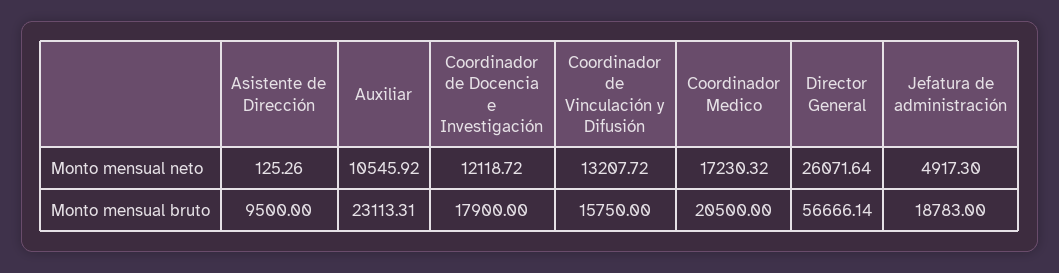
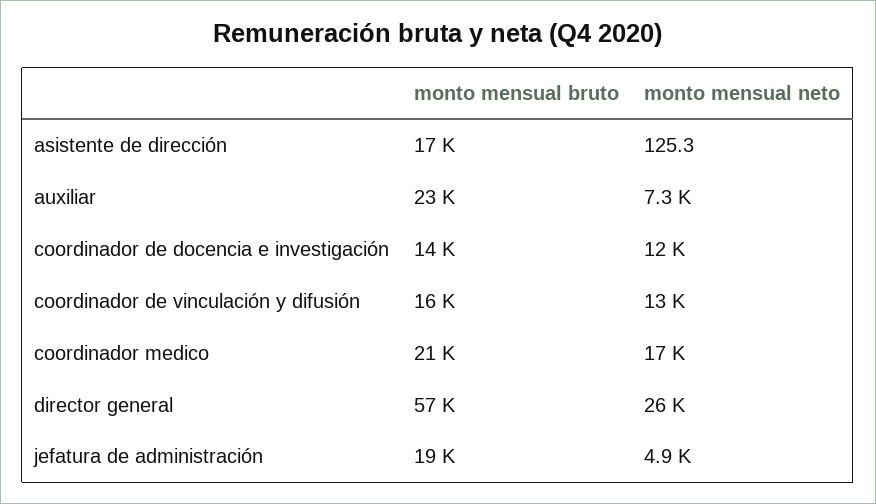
Auxiliar, Monto mensual neto: 10545.92 -> 7300
Asistente de Dirección, Monto mensual bruto: 9500 -> 17000
Coordinador de Docencia e Investigación, Monto mensual bruto: 17900 -> 14000

